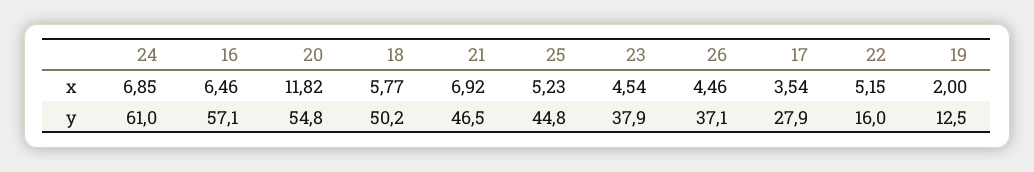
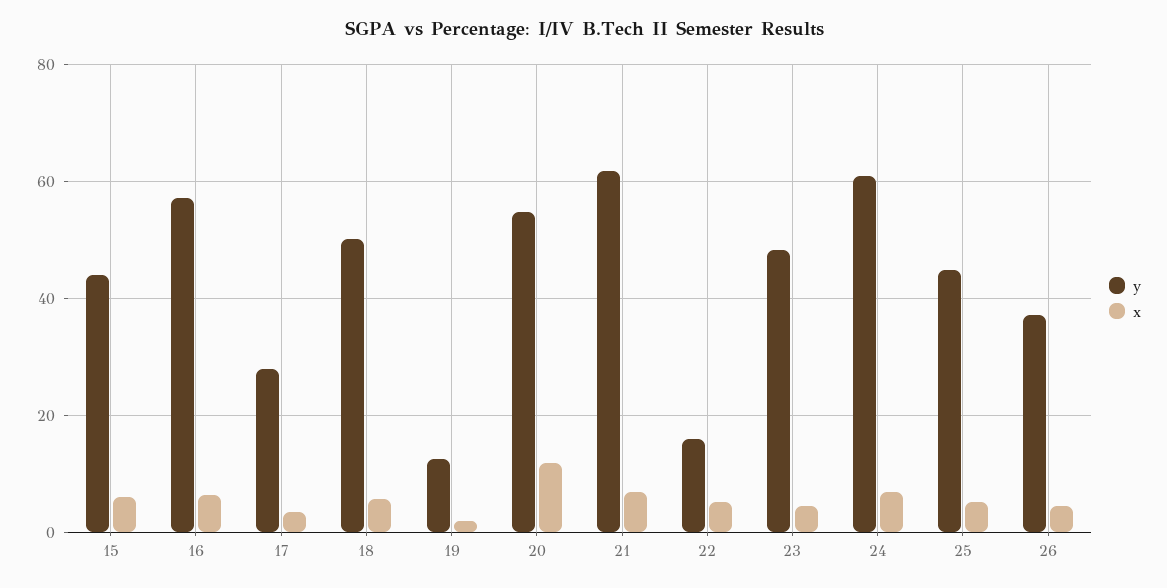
y, 21: 46.5 -> 62
y, 23: 37.9 -> 48
y, 15: none -> 44
x, 15: none -> 6

